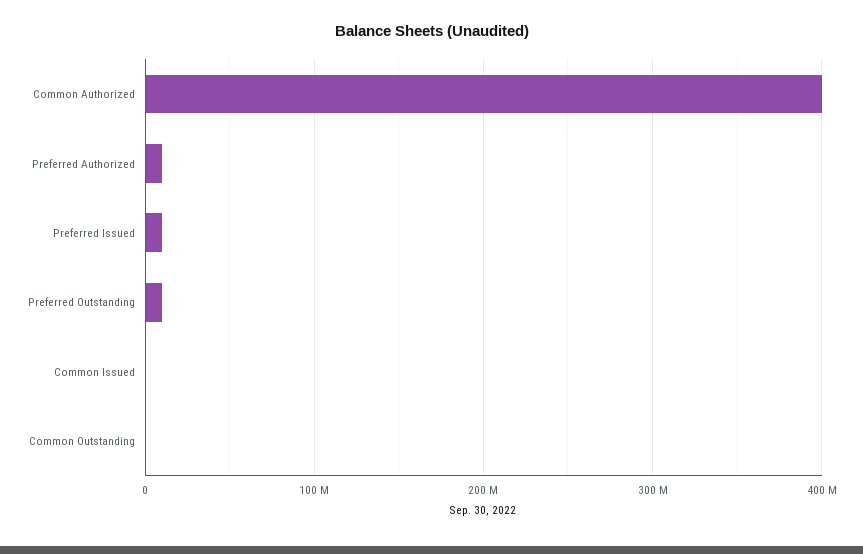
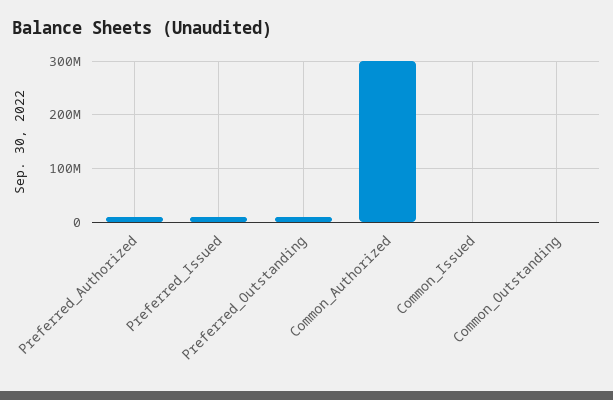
Common Authorized: 400000000 -> 300000000

